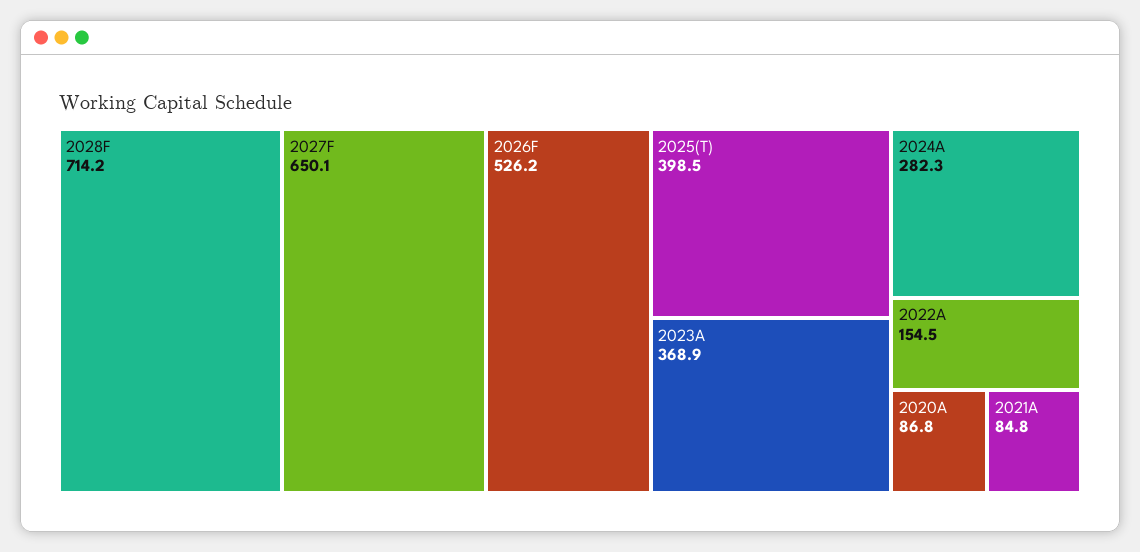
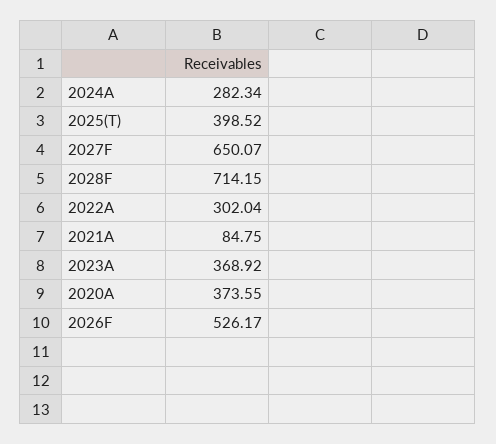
2022A: 154.5 -> 302.04
2020A: 86.8 -> 373.55

